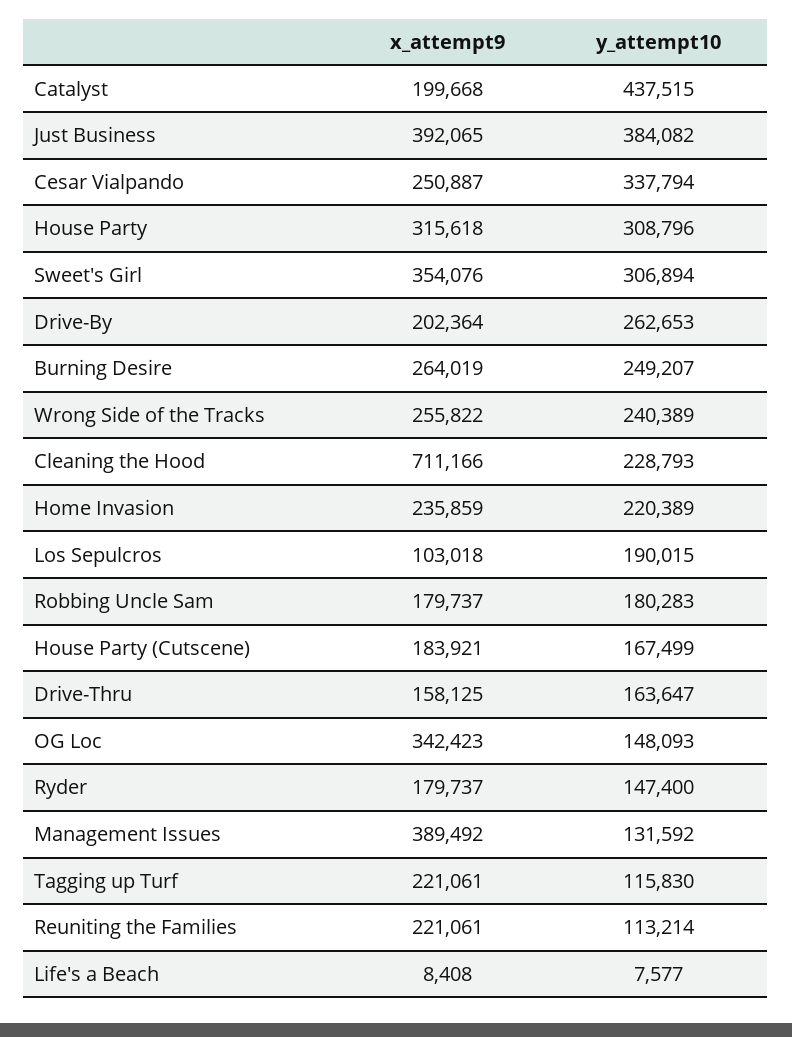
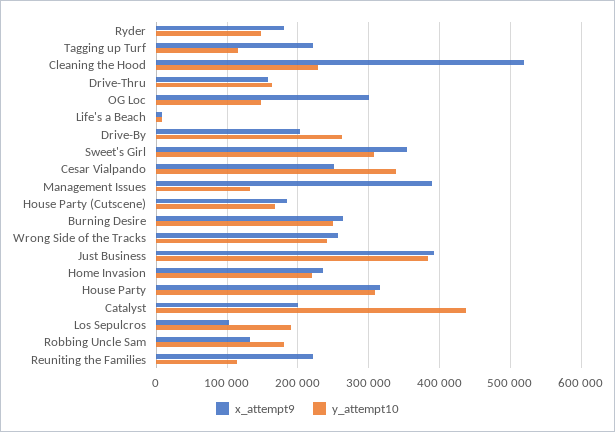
x_attempt9, Cleaning the Hood: 711166 -> 520000
x_attempt9, Robbing Uncle Sam: 179737 -> 130000
x_attempt9, OG Loc: 342423 -> 300000

